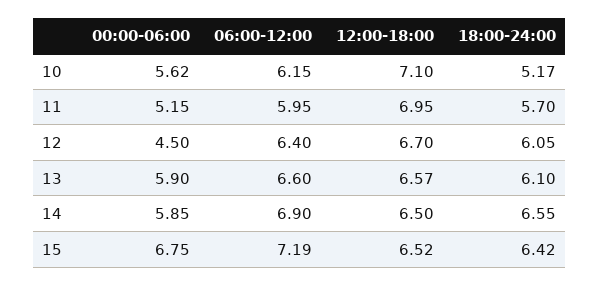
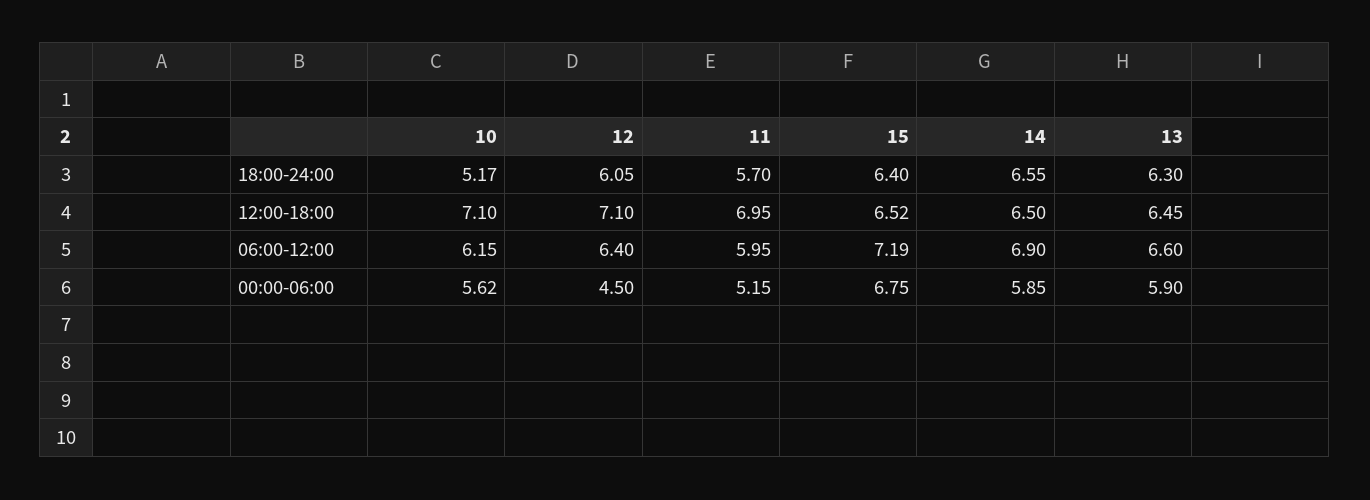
12:00-18:00, 12: 6.7 -> 7.1
12:00-18:00, 13: 6.57 -> 6.45
18:00-24:00, 13: 6.1 -> 6.3
18:00-24:00, 15: 6.42 -> 6.4

